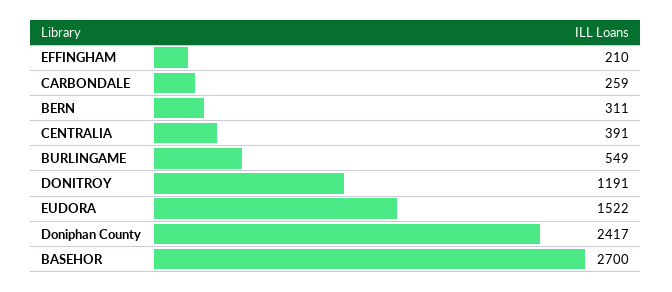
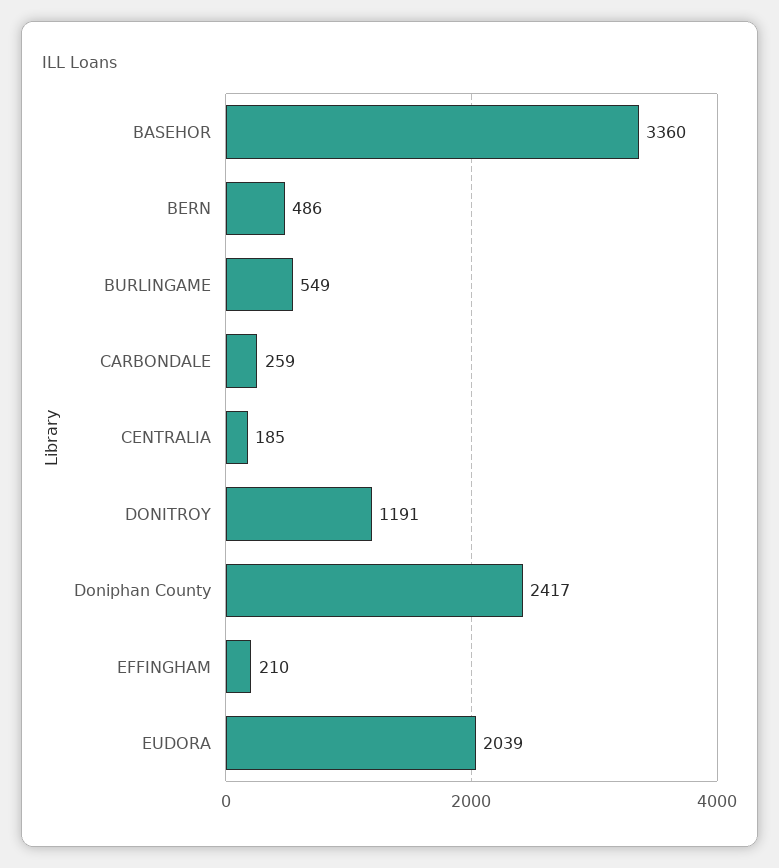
BERN: 311 -> 486
CENTRALIA: 391 -> 185
EUDORA: 1522 -> 2039
BASEHOR: 2700 -> 3360

